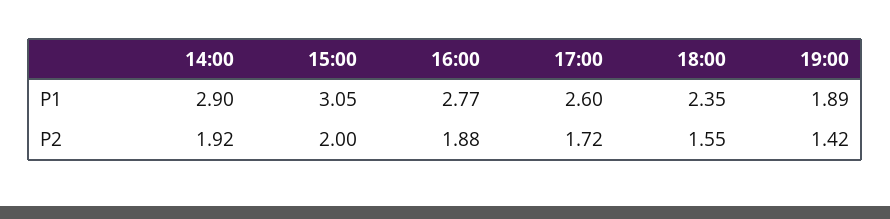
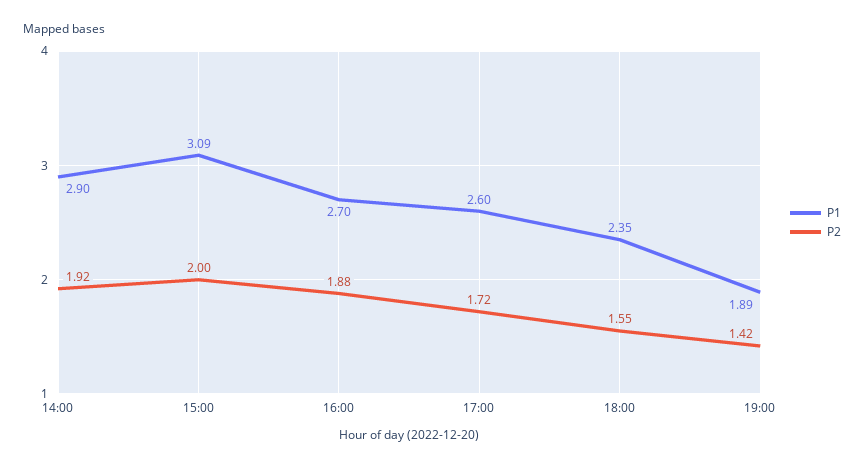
P1, 15:00: 3.05 -> 3.09
P1, 16:00: 2.77 -> 2.7

